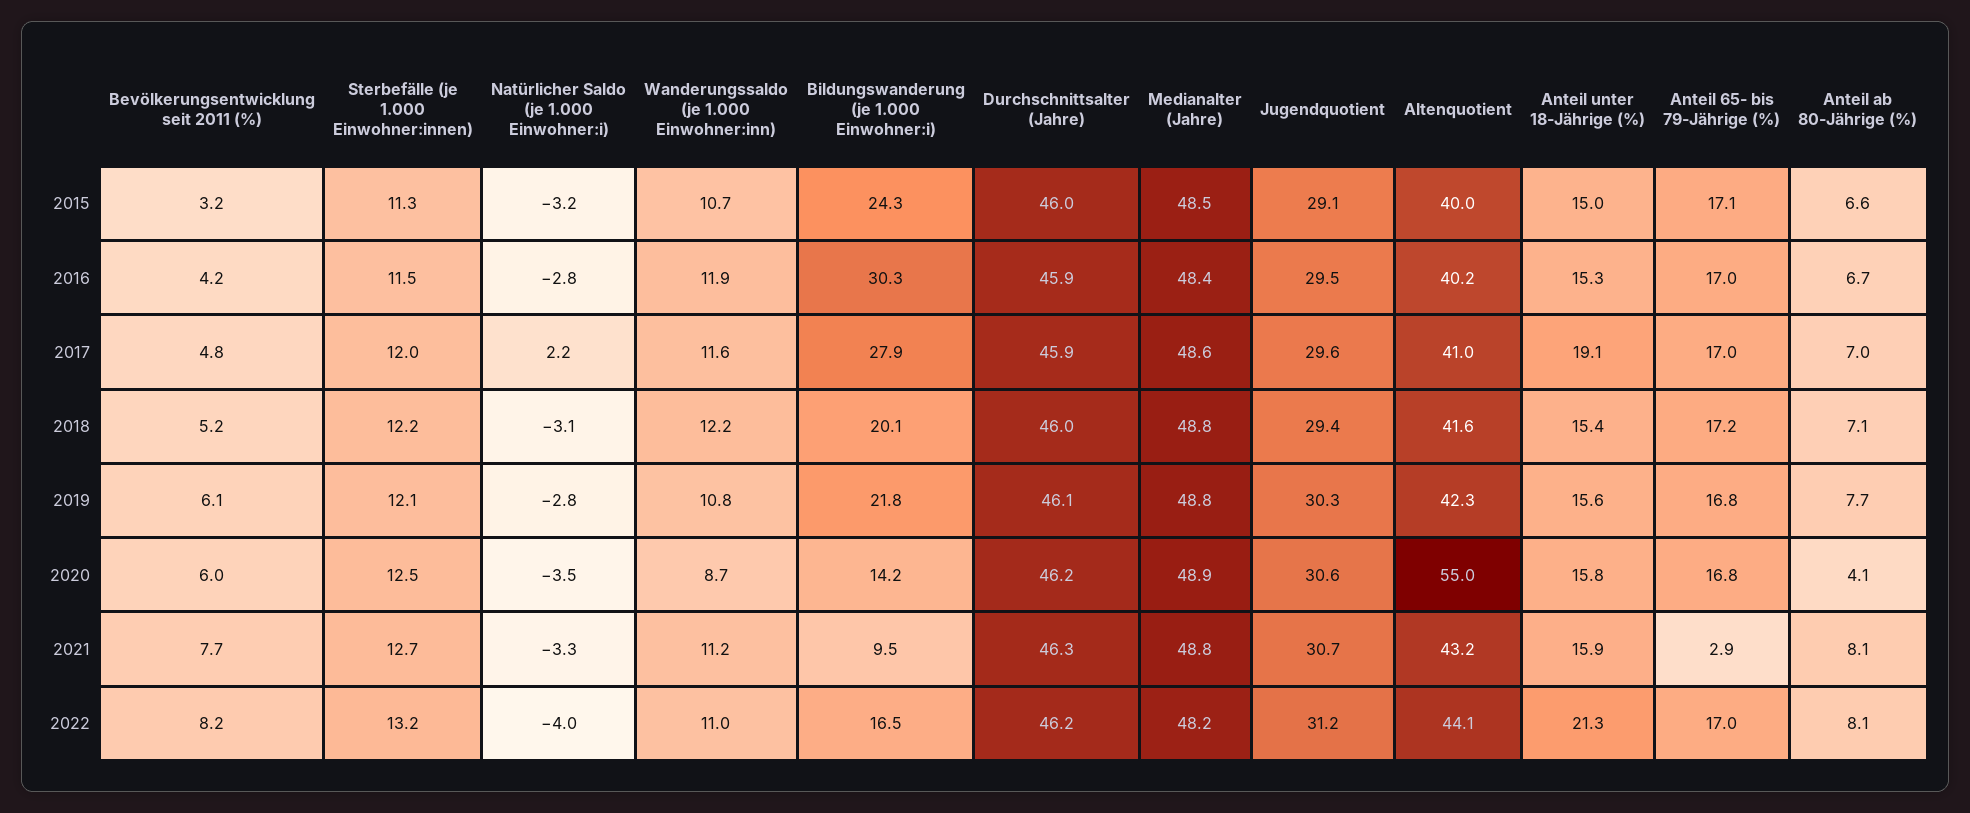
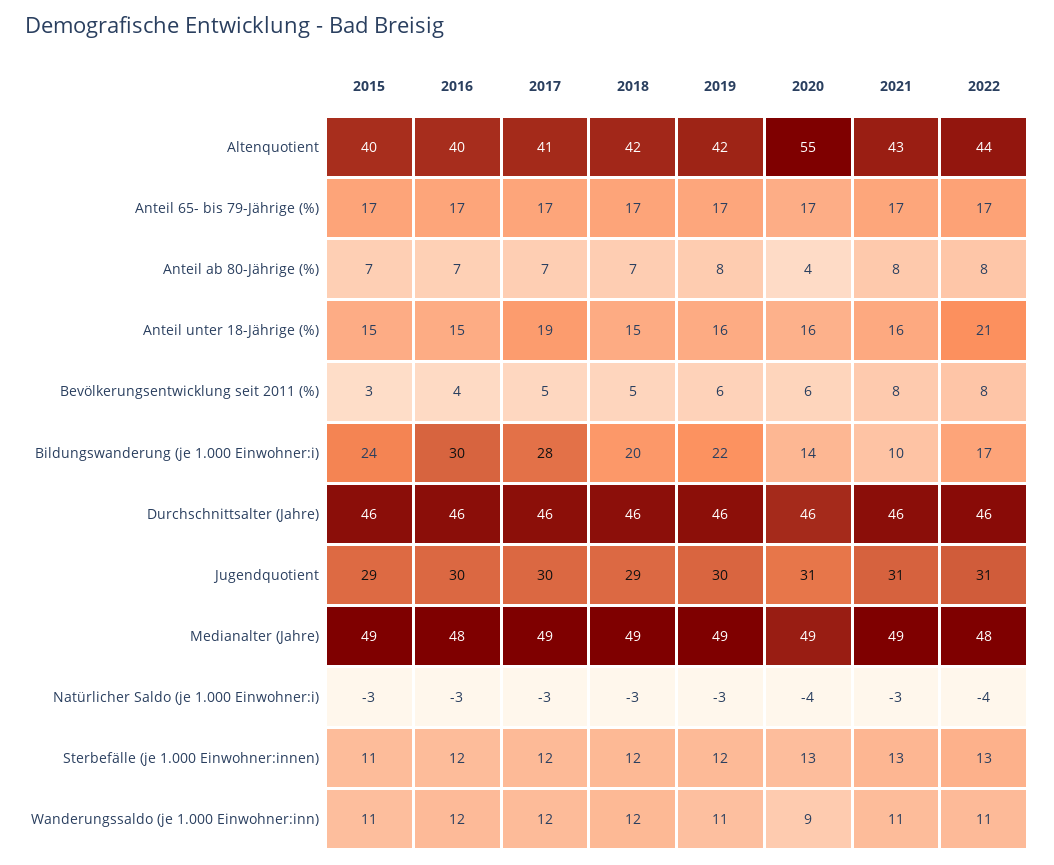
Natürlicher Saldo (je 1.000 Einwohner:i), 2017: 2.2 -> -3
Anteil 65- bis 79-Jährige (%), 2021: 2.9 -> 17

